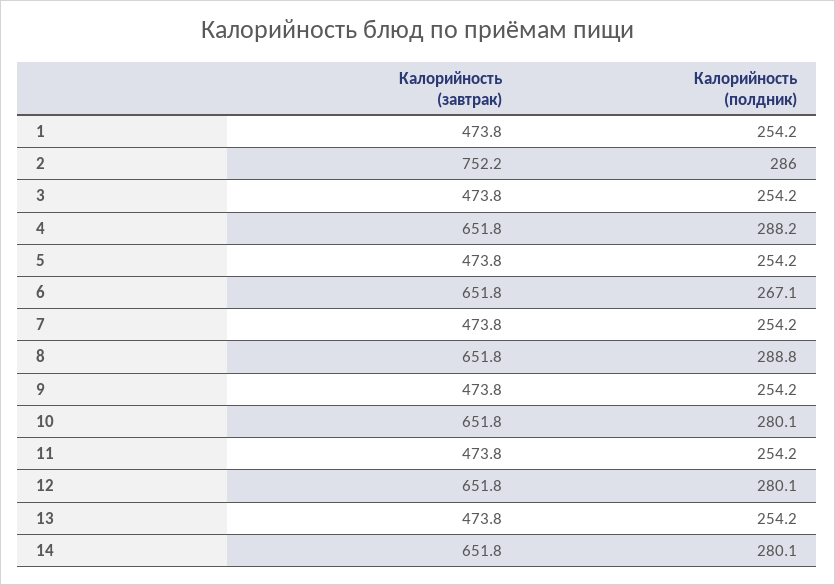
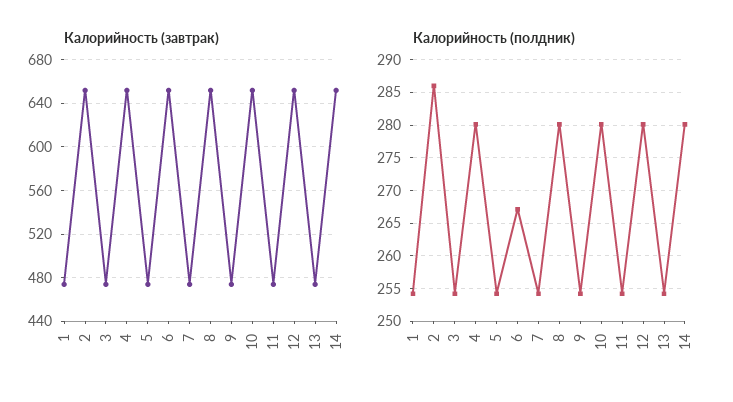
Калорийность (завтрак), 2: 752.2 -> 650
Калорийность (полдник), 4: 288.2 -> 280
Калорийность (полдник), 8: 288.8 -> 280

